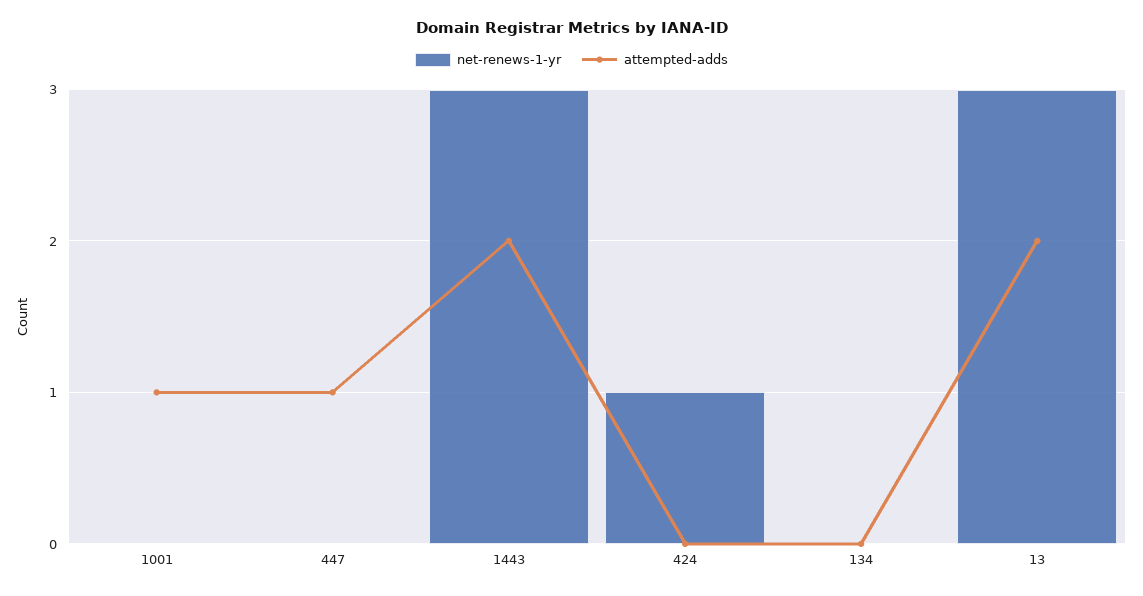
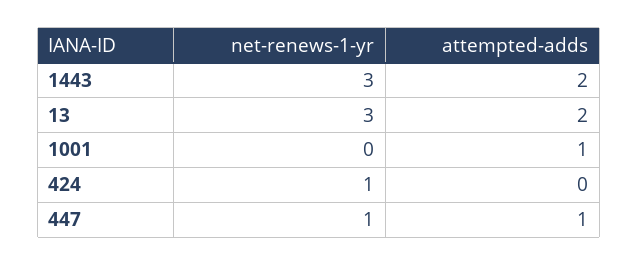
net-renews-1-yr, 447: 0 -> 1
net-renews-1-yr, 134: 0 -> none
attempted-adds, 134: 0 -> none

